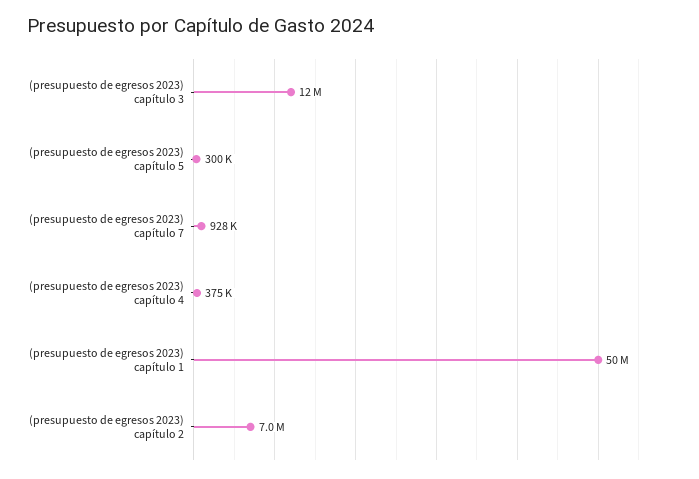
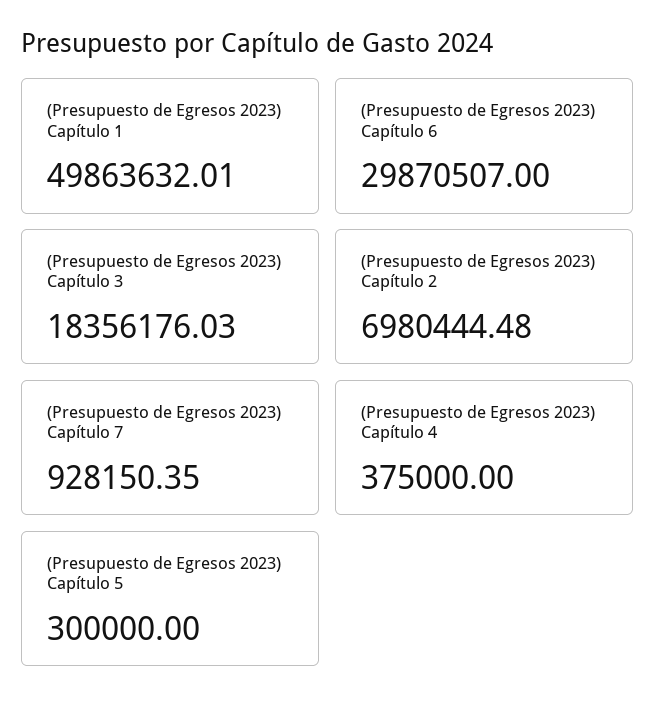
(presupuesto de egresos 2023) capítulo 3: 12000000 -> 18356176.03
(Presupuesto de Egresos 2023) Capítulo 6: none -> 29870507

